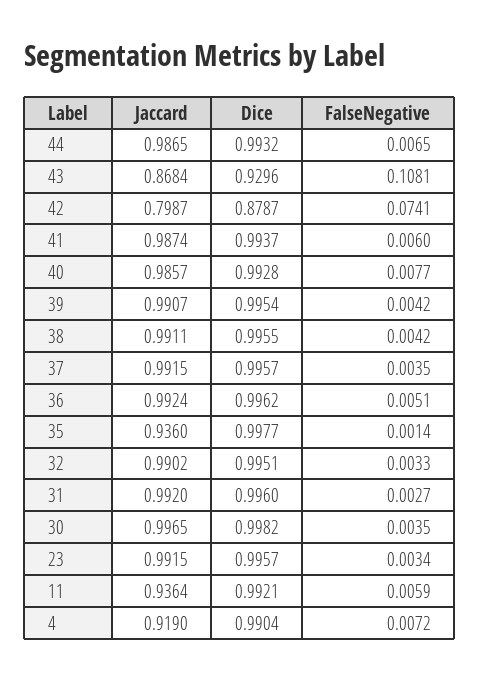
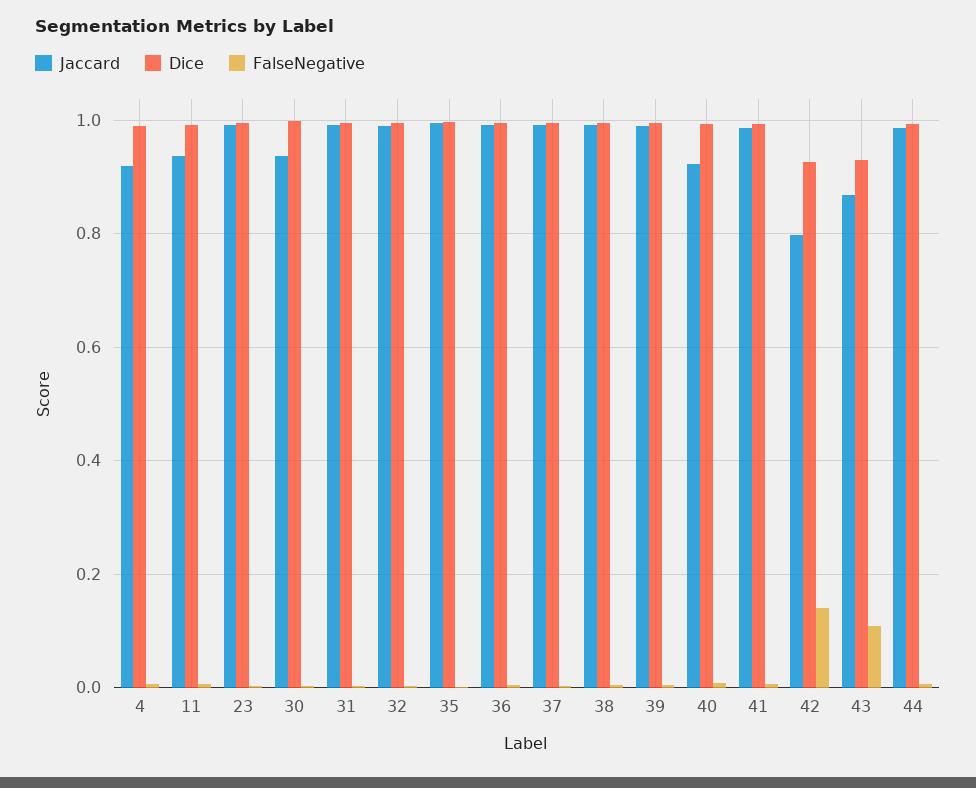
Dice, 42: 0.8787 -> 0.92
FalseNegative, 42: 0.0741 -> 0.14
Jaccard, 40: 0.9857 -> 0.92
Jaccard, 35: 0.936 -> 1
Jaccard, 30: 0.9965 -> 0.94

